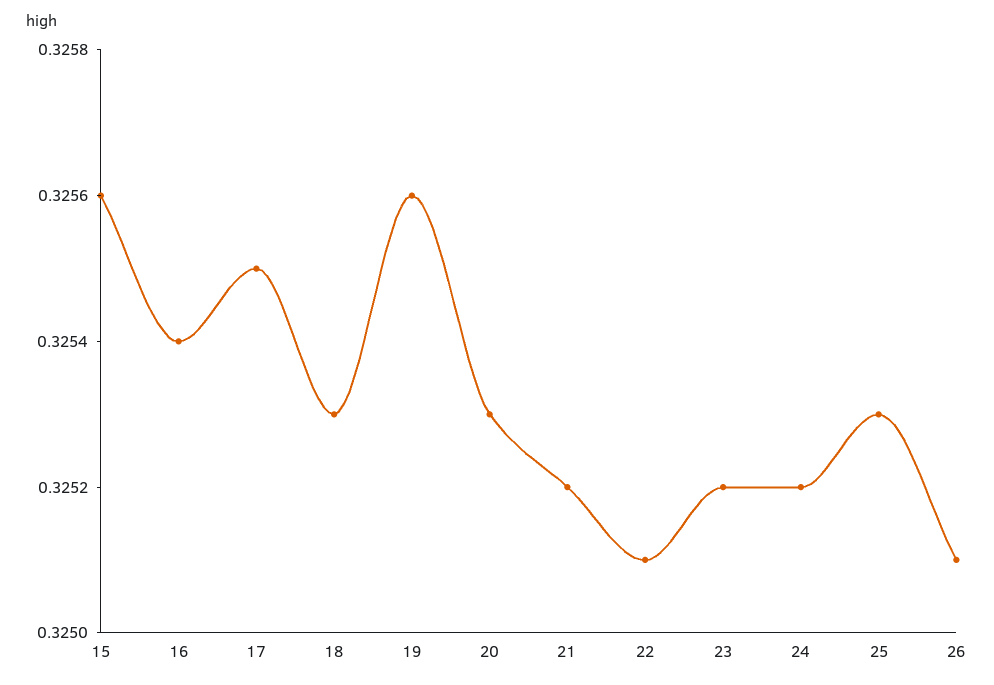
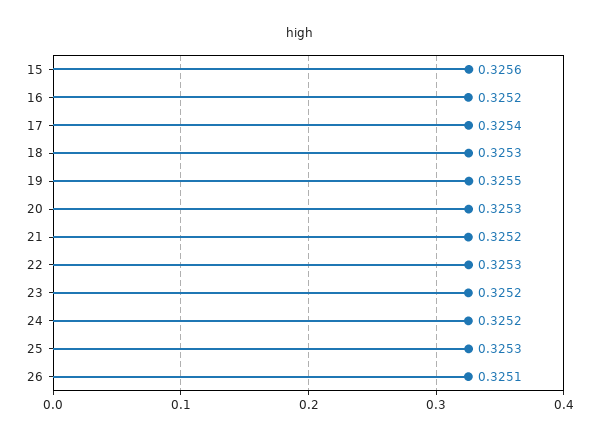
16: 0.3254 -> 0.3252
17: 0.3255 -> 0.3254
19: 0.3256 -> 0.3255
22: 0.3251 -> 0.3253

